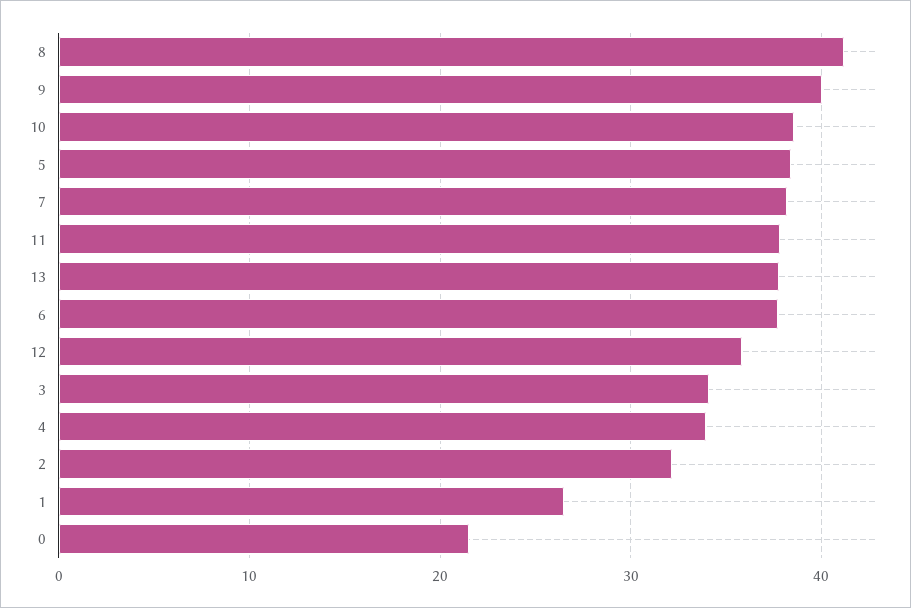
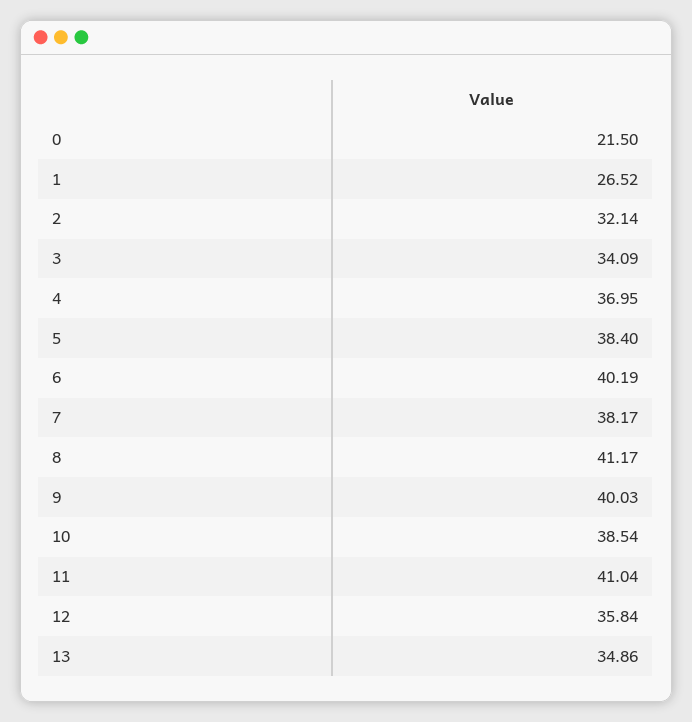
11: 38 -> 41.04
13: 38 -> 34.86
6: 38 -> 40.19
4: 34 -> 36.95

